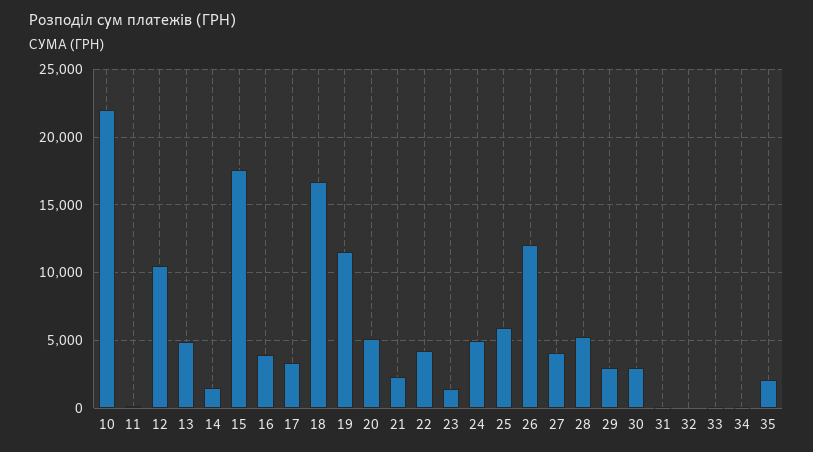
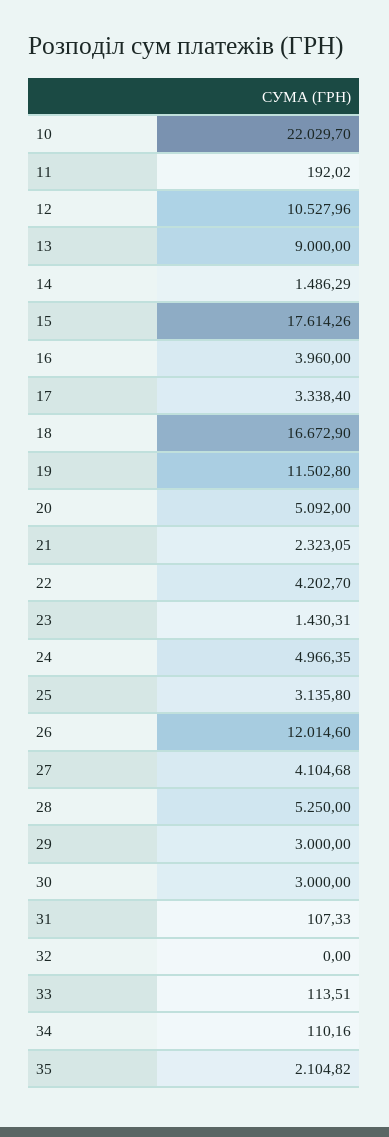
13: 5000 -> 9000
25: 6000 -> 3135.8

